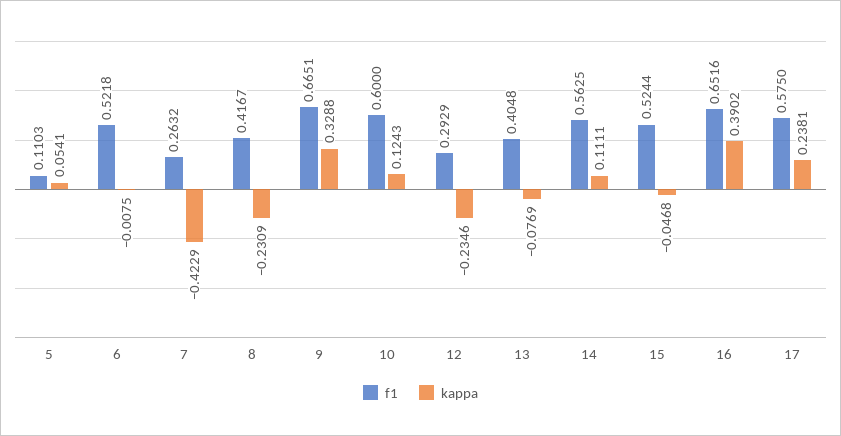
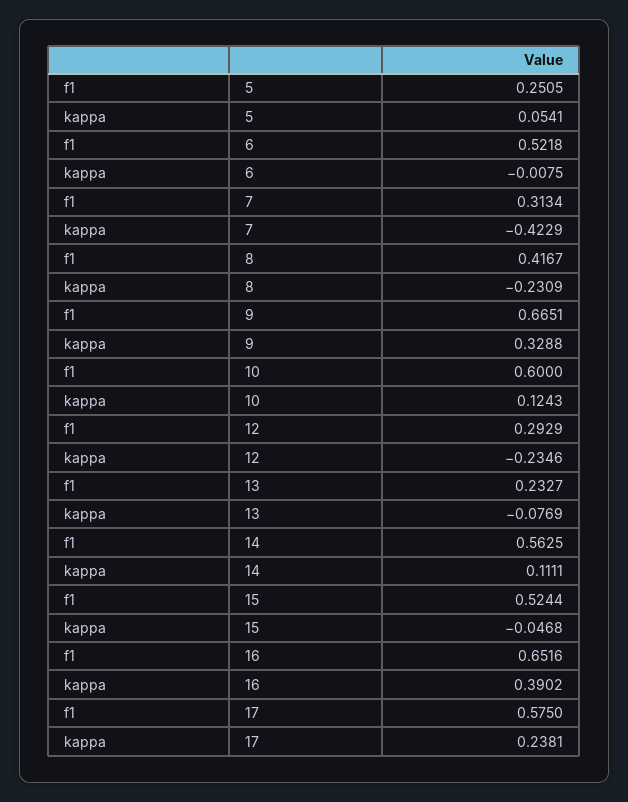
f1, 5: 0.1103 -> 0.2505
f1, 7: 0.2632 -> 0.3134
f1, 13: 0.4048 -> 0.2327

